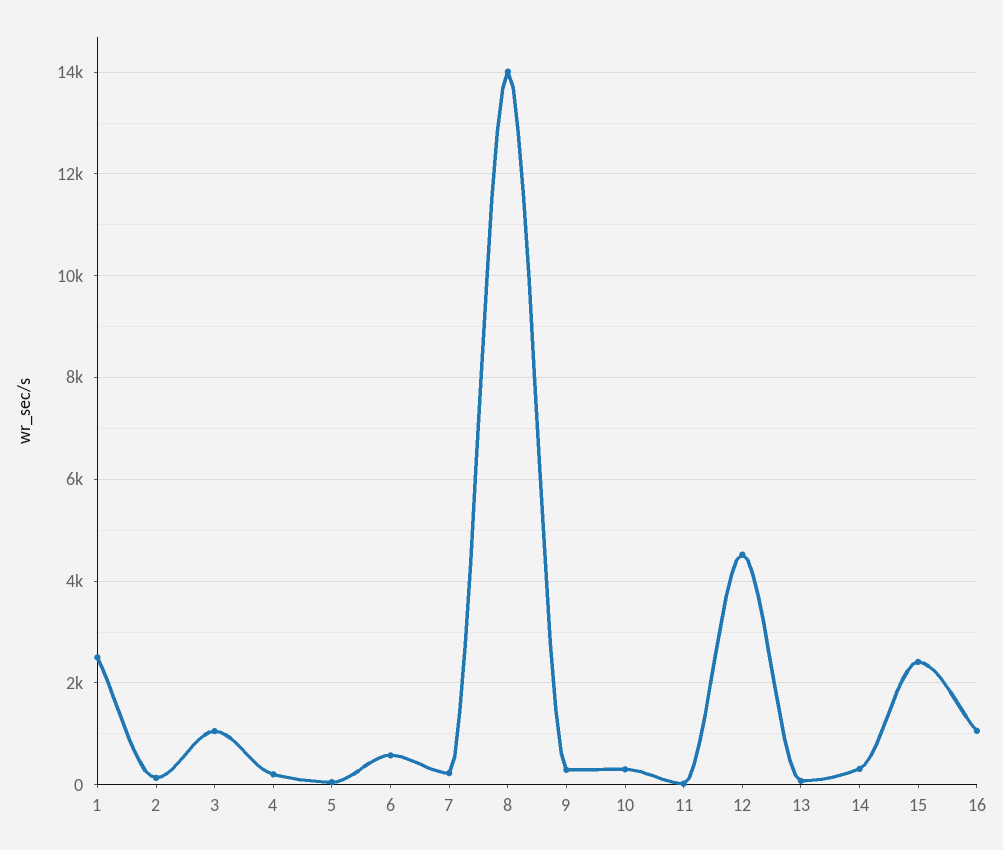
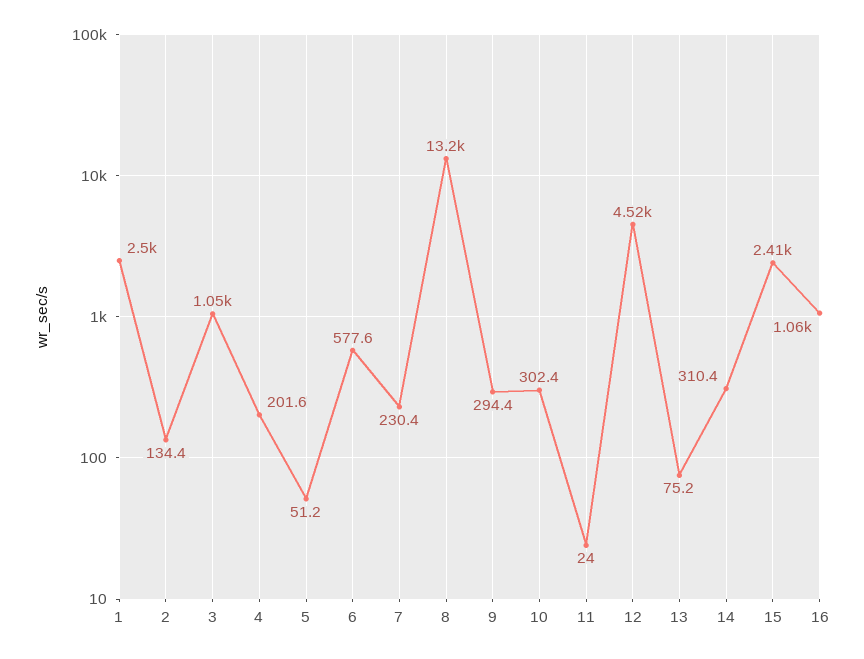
8: 14000 -> 13200

